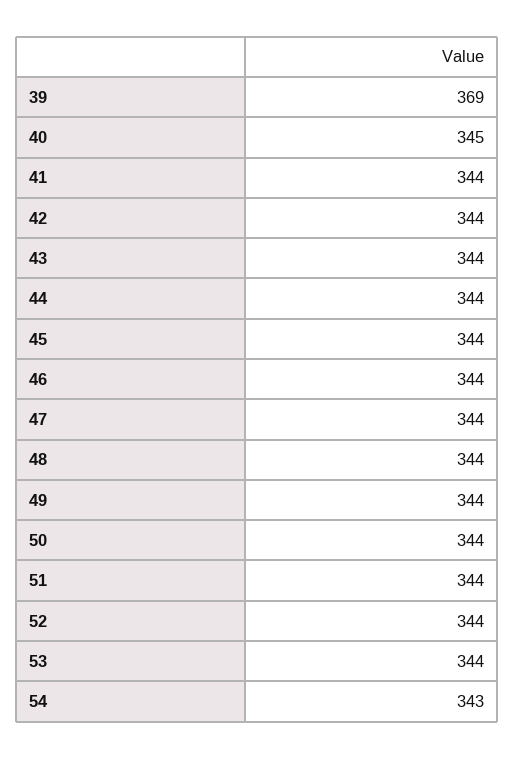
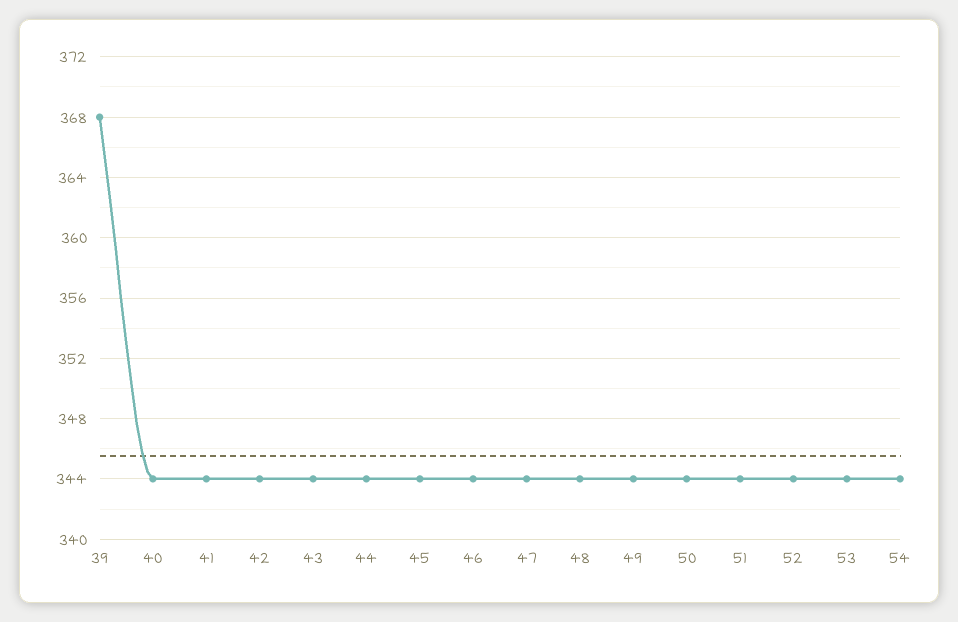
39: 369 -> 368
40: 345 -> 344
54: 343 -> 344

